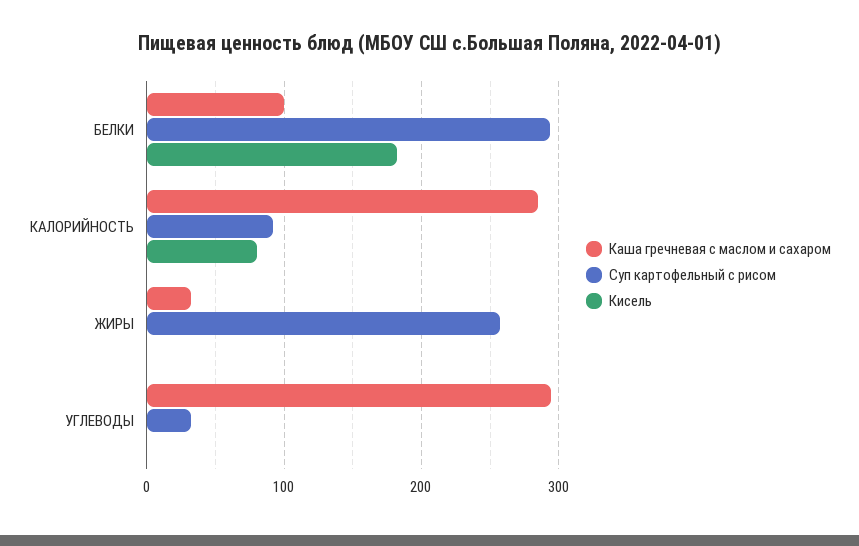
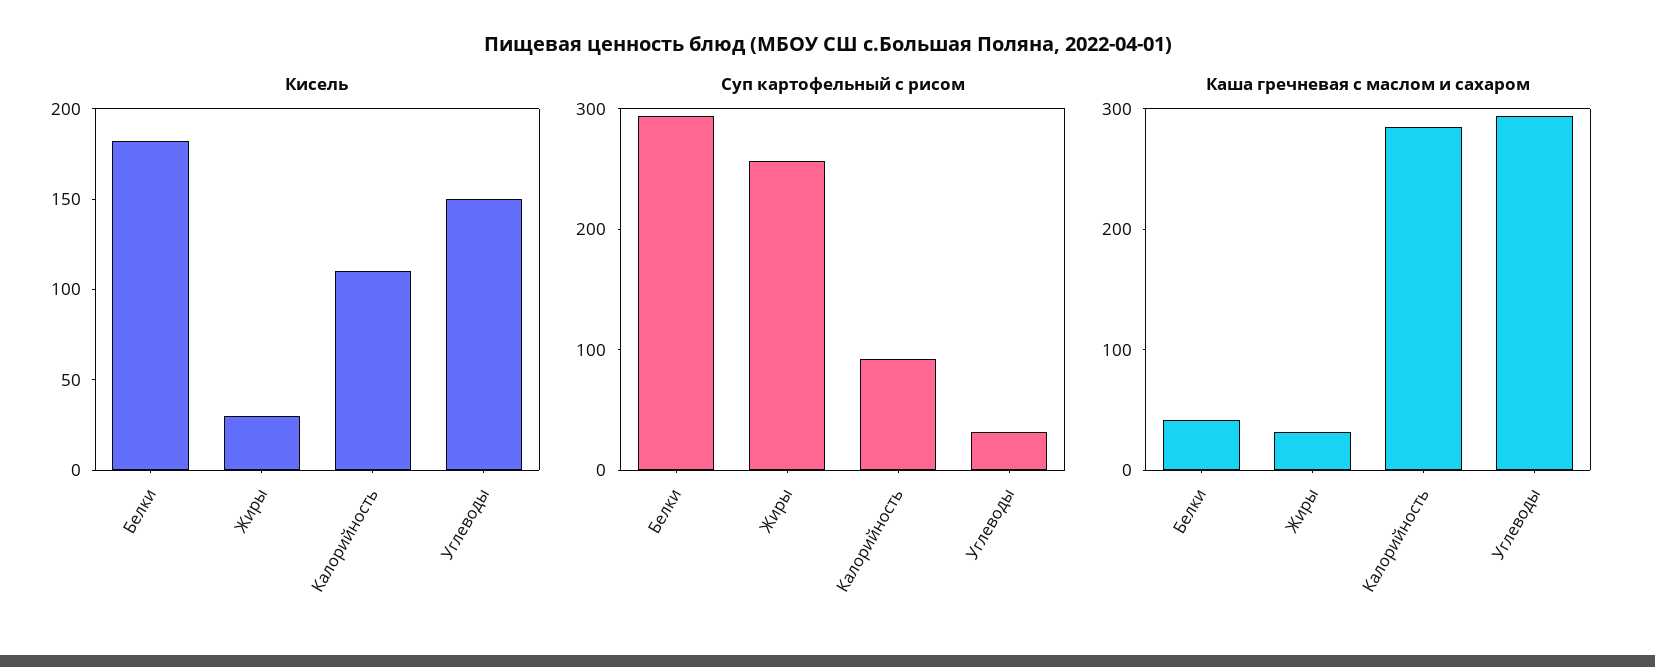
Каша гречневая с маслом и сахаром, БЕЛКИ: 100 -> 40
Кисель, КАЛОРИЙНОСТЬ: 80 -> 110
Кисель, ЖИРЫ: 0 -> 30
Кисель, УГЛЕВОДЫ: 0 -> 150

